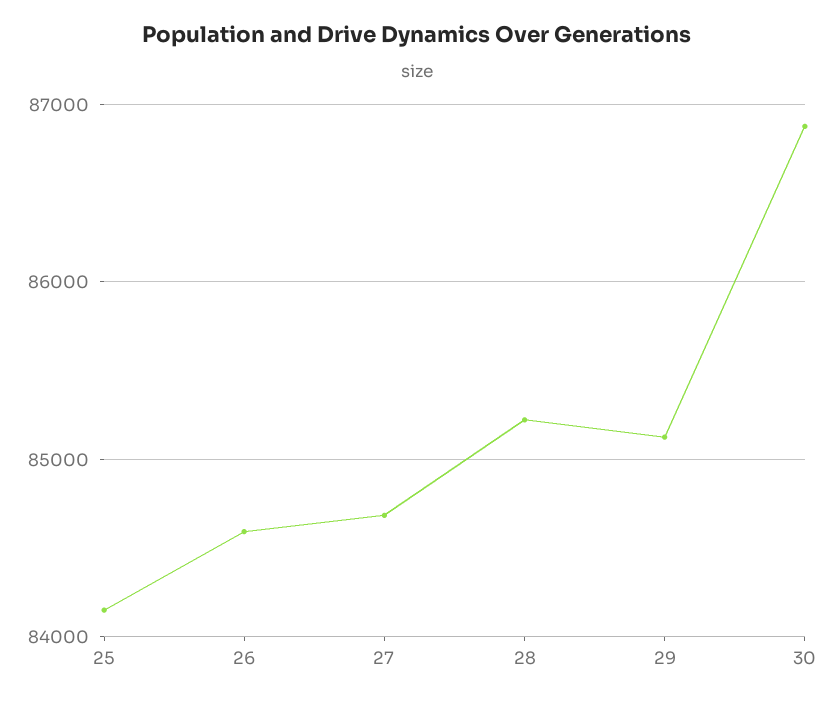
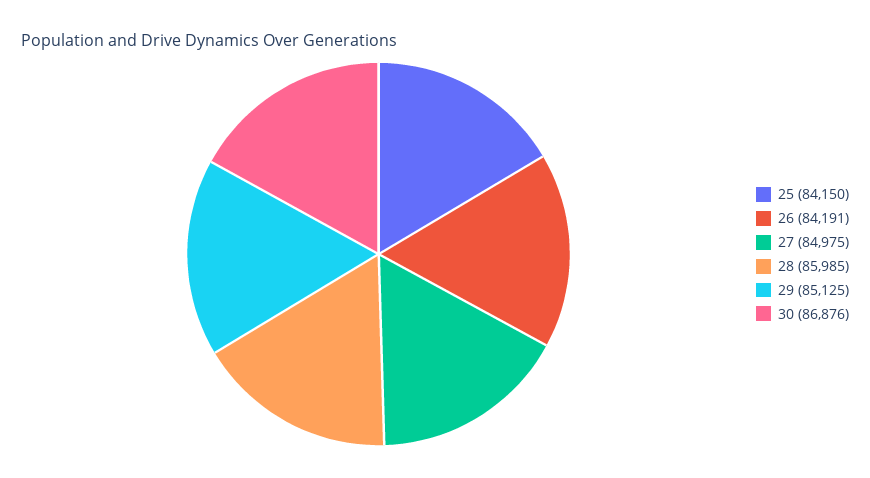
26: 84600 -> 84191
27: 84700 -> 84975
28: 85200 -> 85985

